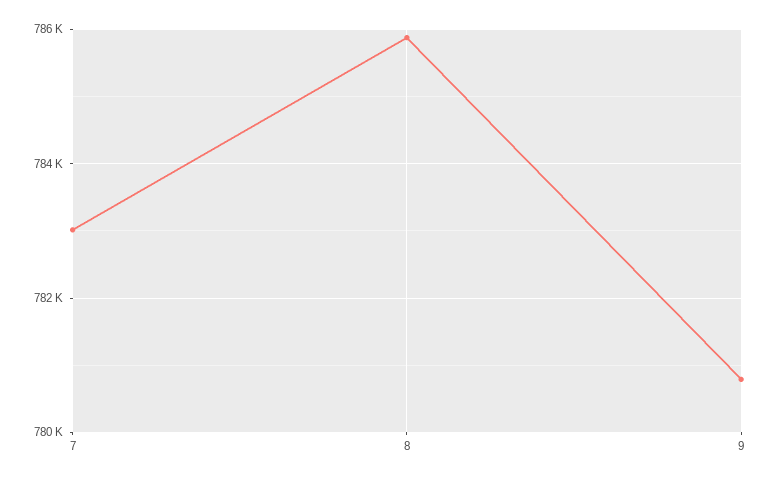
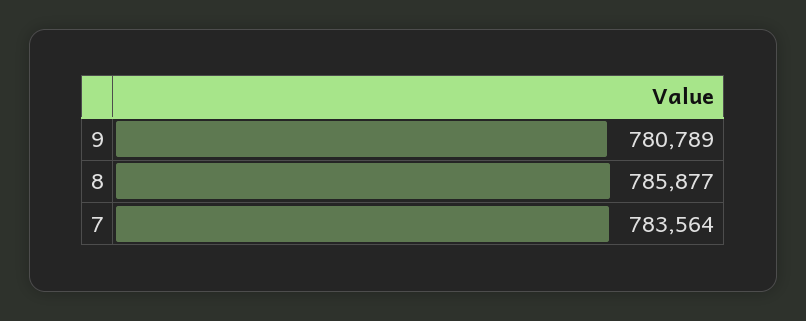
7: 783000 -> 783564

